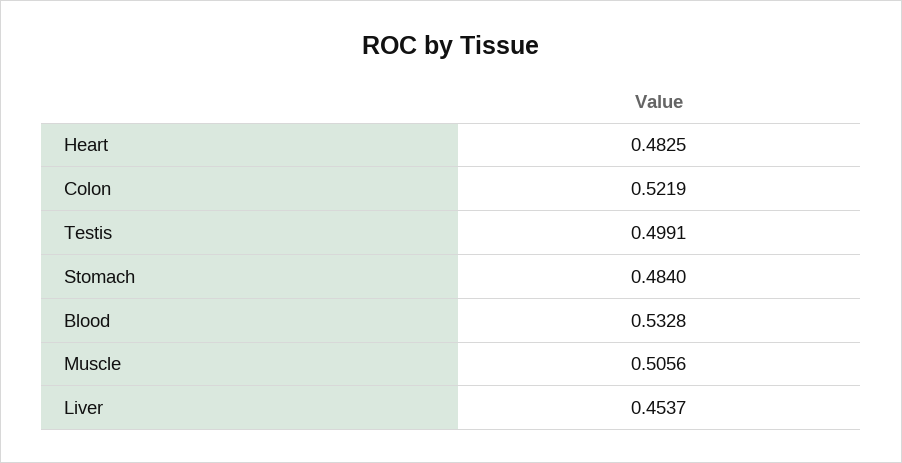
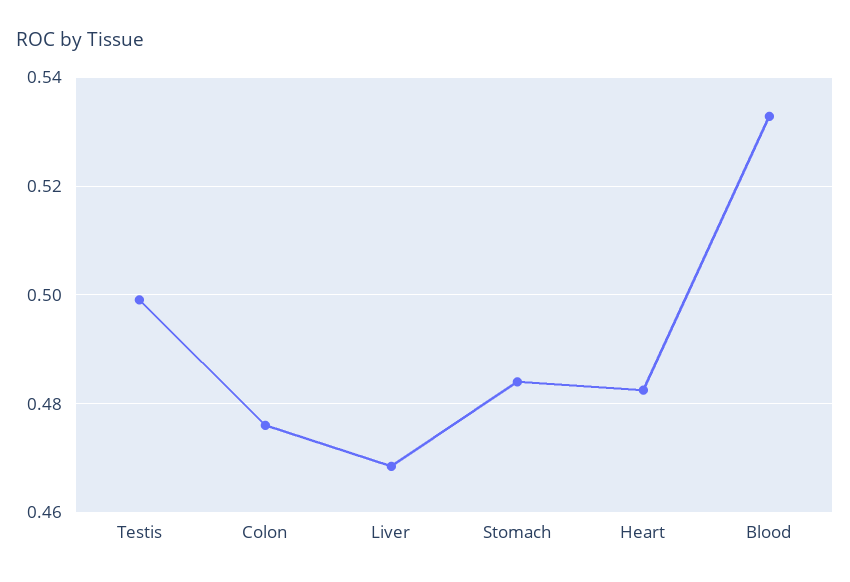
Colon: 0.5219 -> 0.476
Muscle: 0.5056 -> none
Liver: 0.4537 -> 0.468

